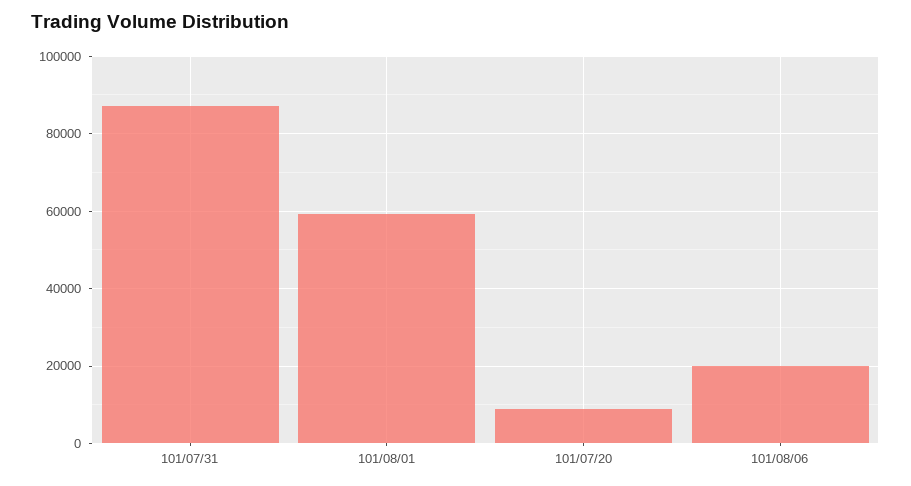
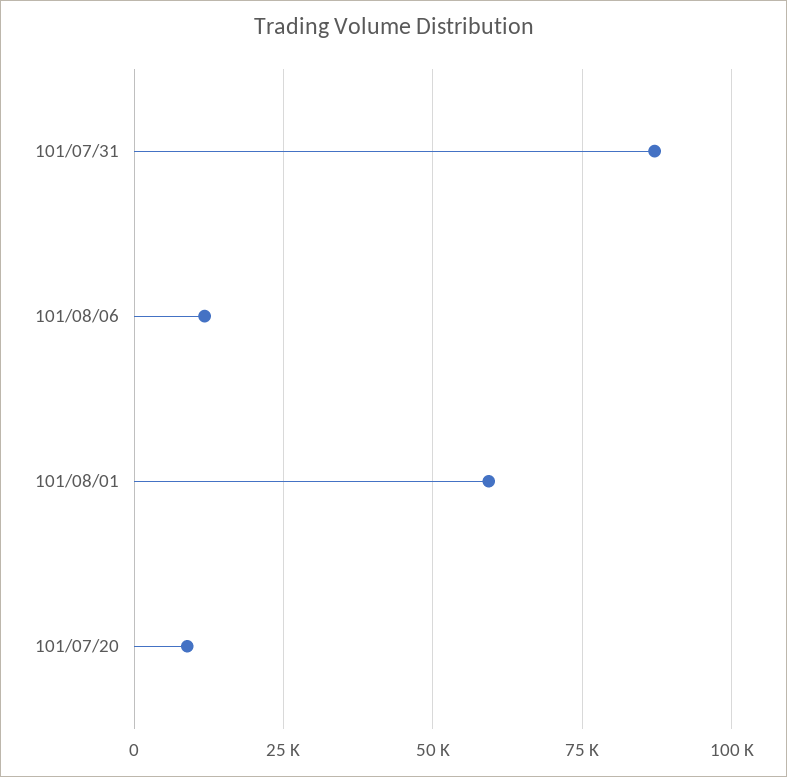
101/08/06: 20000 -> 12500

